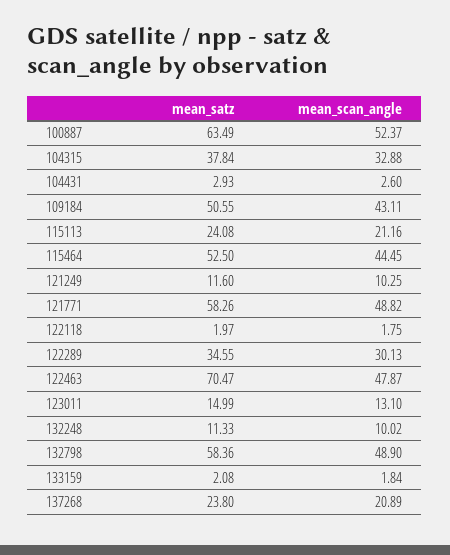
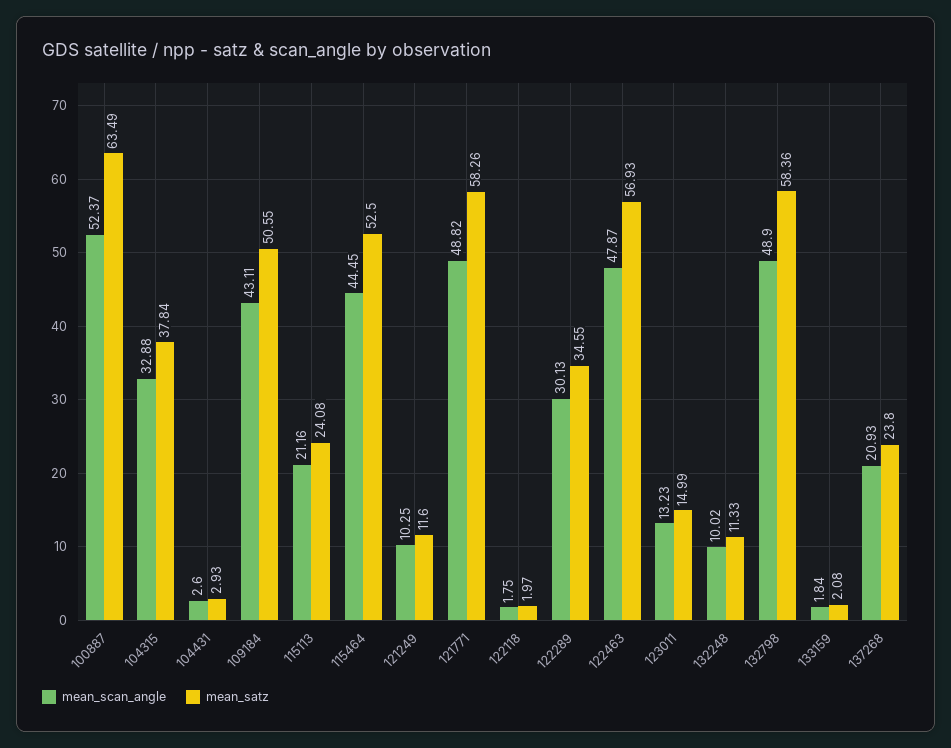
mean_satz, 122463: 70.47 -> 56.93
mean_scan_angle, 123011: 13.1 -> 13.23
mean_scan_angle, 137268: 20.89 -> 20.93

